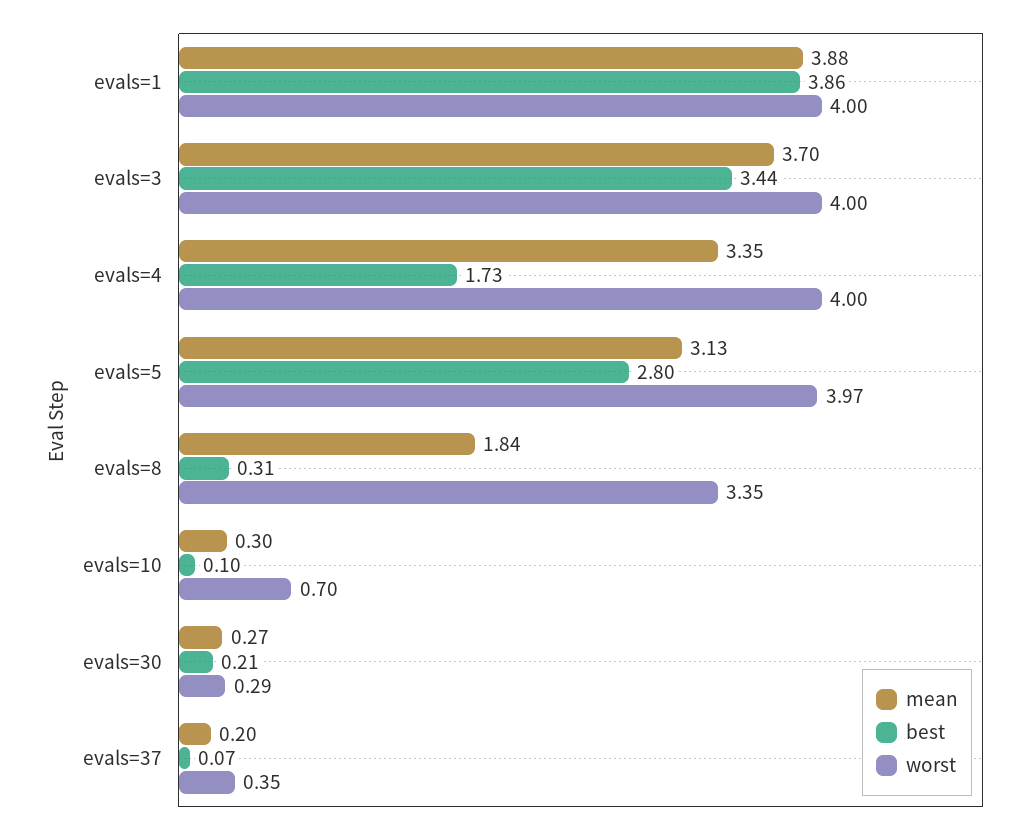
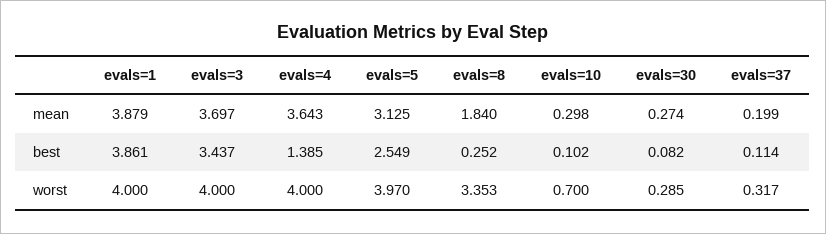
mean, evals=4: 3.35 -> 3.643
best, evals=4: 1.73 -> 1.385
best, evals=5: 2.8 -> 2.549
best, evals=8: 0.31 -> 0.252
best, evals=30: 0.21 -> 0.082
best, evals=37: 0.07 -> 0.114
worst, evals=37: 0.35 -> 0.317

